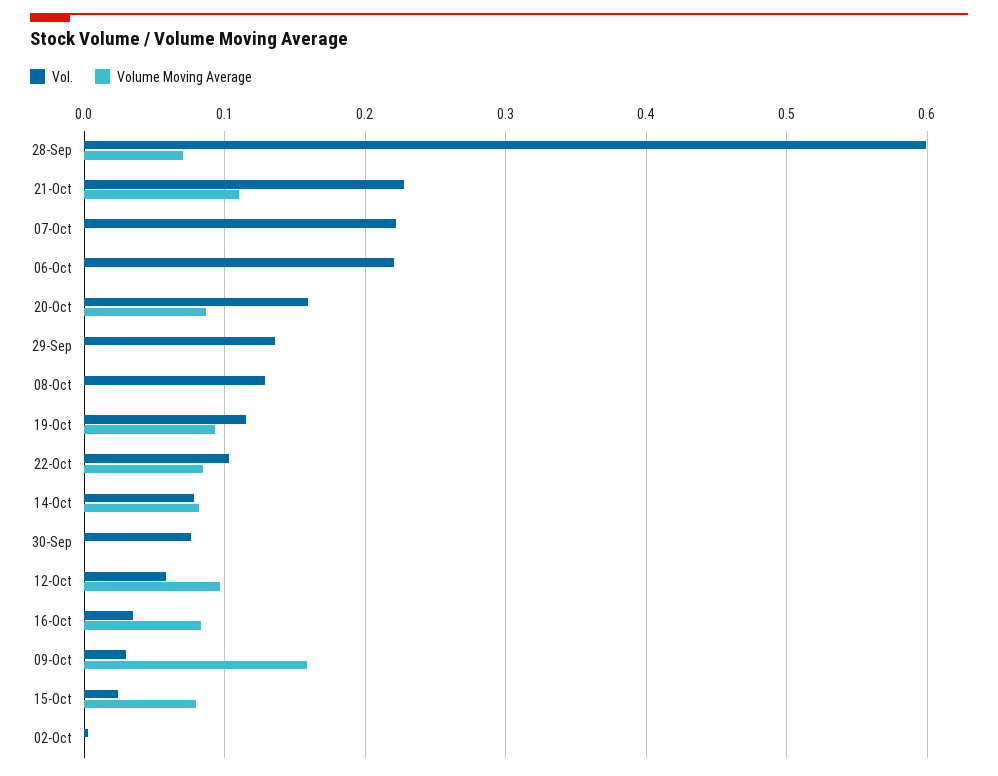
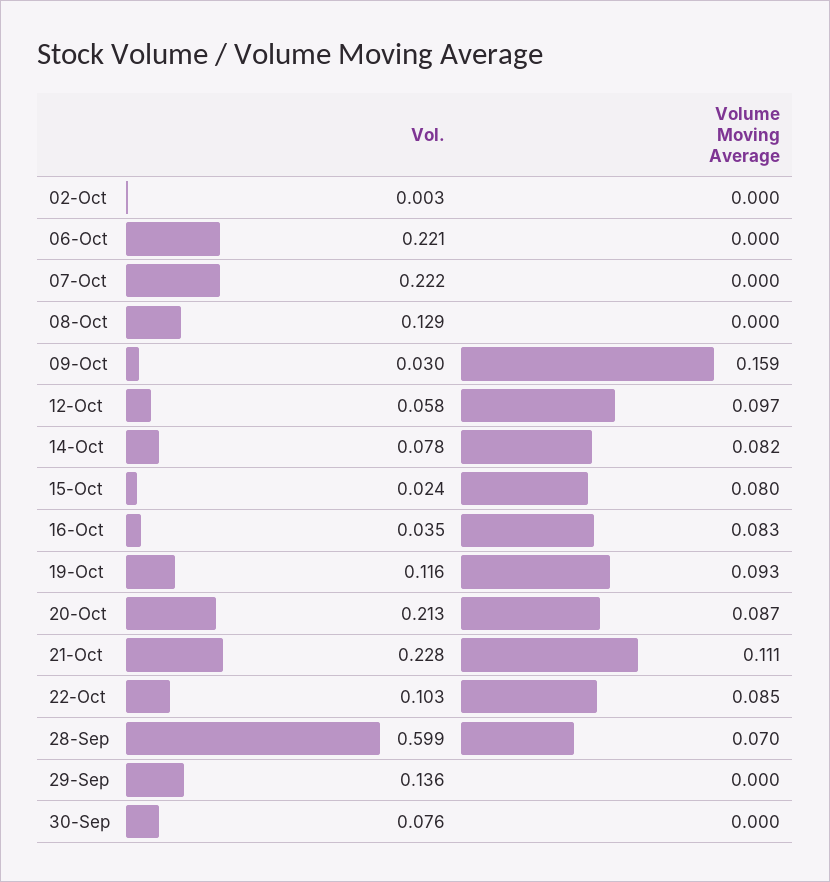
Vol., 20-Oct: 0.16 -> 0.213

